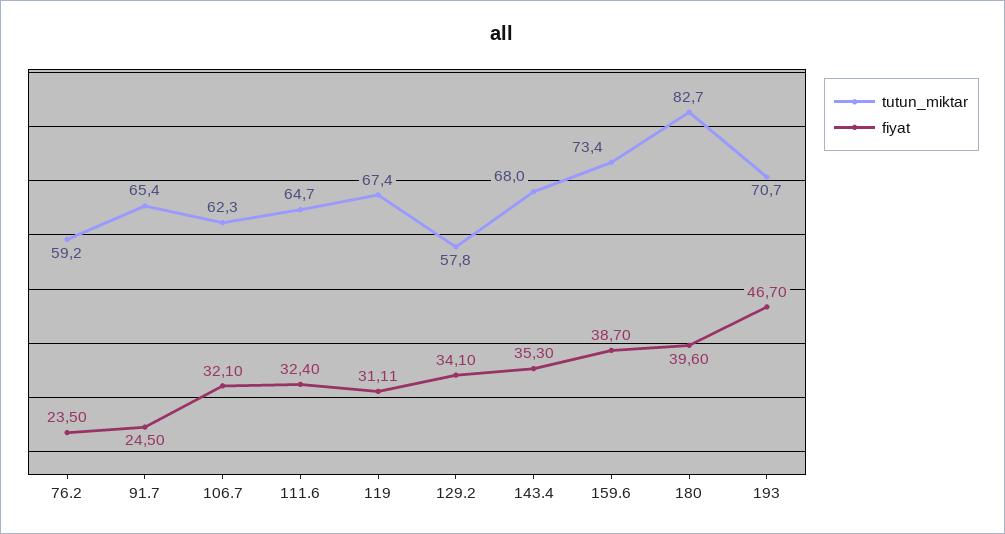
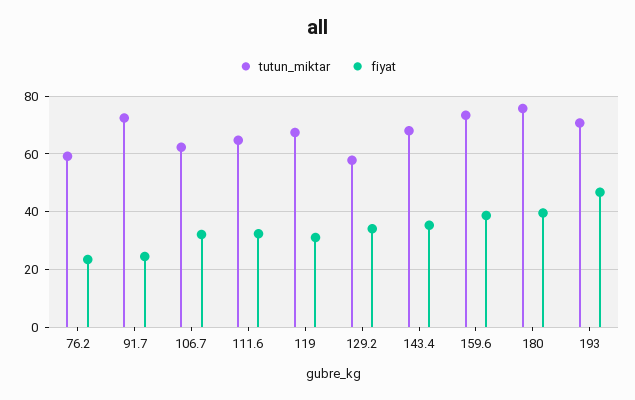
tutun_miktar, 91.7: 65.4 -> 72.5
tutun_miktar, 180: 82.7 -> 75

